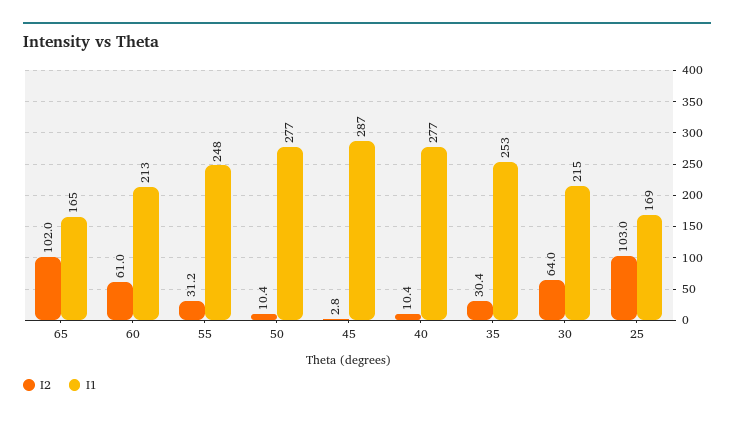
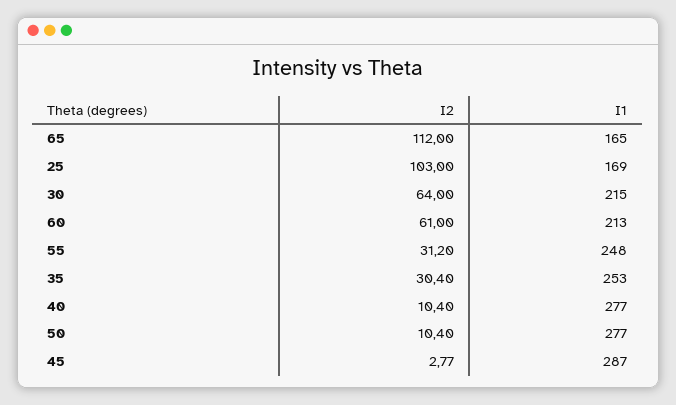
I2, 65: 102 -> 112

